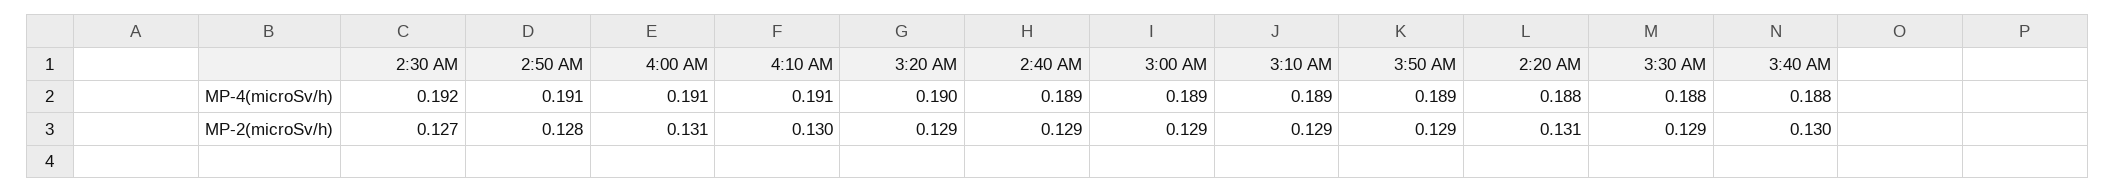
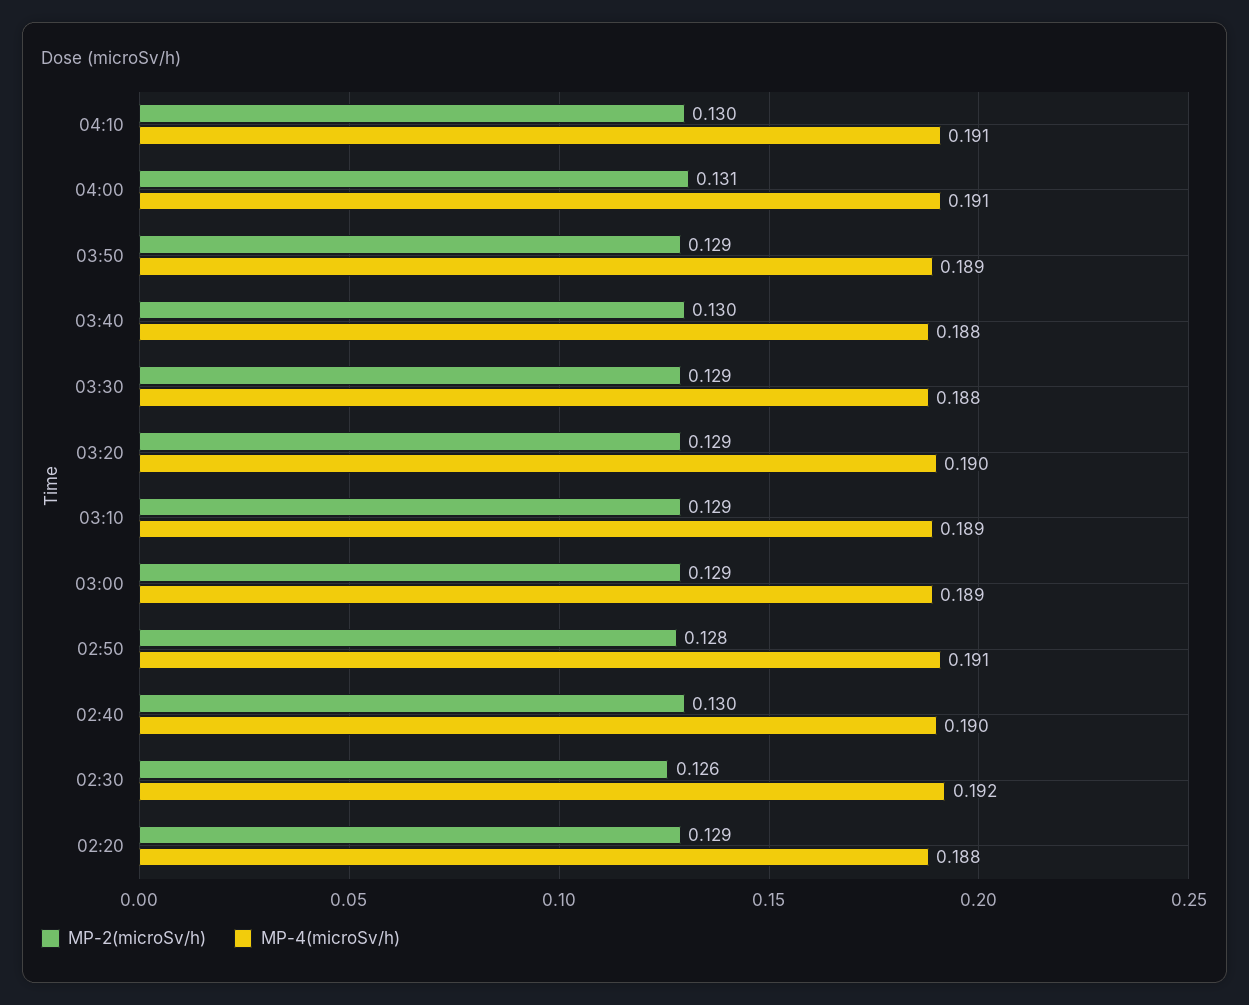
MP-4(microSv/h), 2:40 AM: 0.189 -> 0.19
MP-2(microSv/h), 2:30 AM: 0.127 -> 0.126
MP-2(microSv/h), 2:40 AM: 0.129 -> 0.13
MP-2(microSv/h), 2:20 AM: 0.131 -> 0.129

